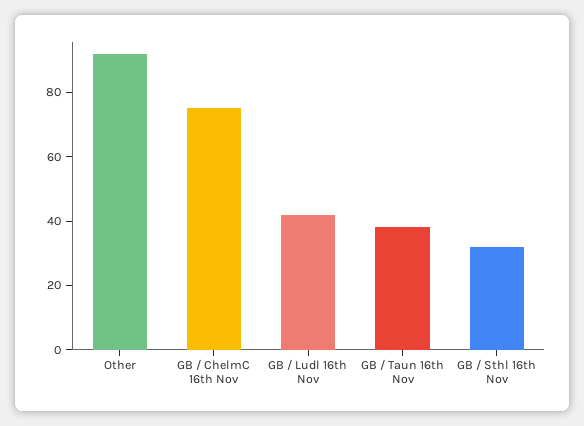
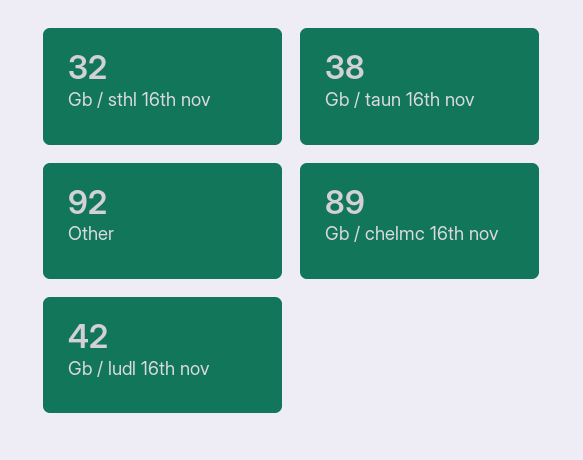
GB / ChelmC 16th Nov: 75 -> 89

